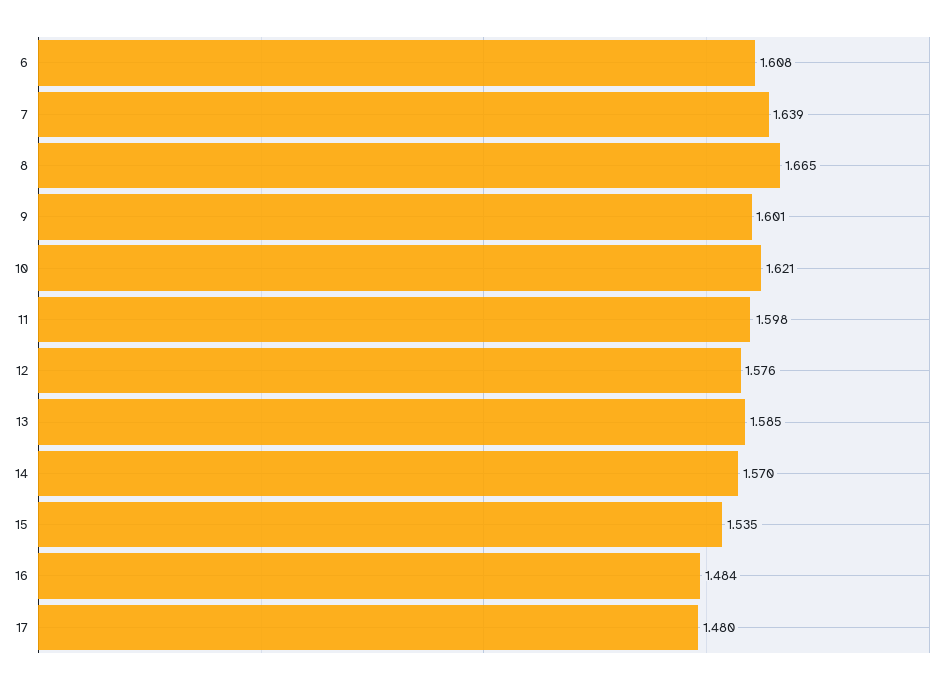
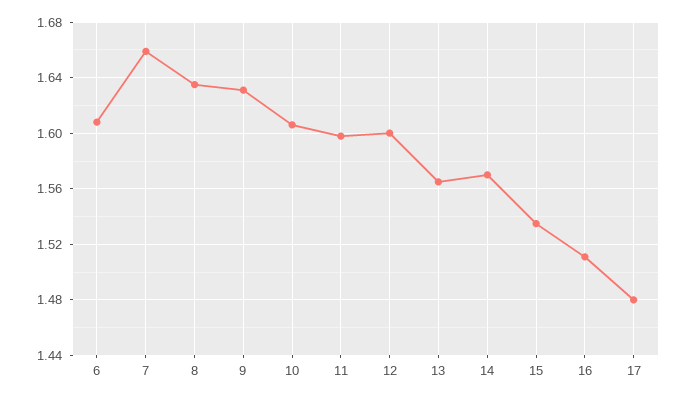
7: 1.639 -> 1.66
8: 1.665 -> 1.635
9: 1.601 -> 1.63
10: 1.621 -> 1.605
12: 1.576 -> 1.6
13: 1.585 -> 1.565
16: 1.484 -> 1.51

